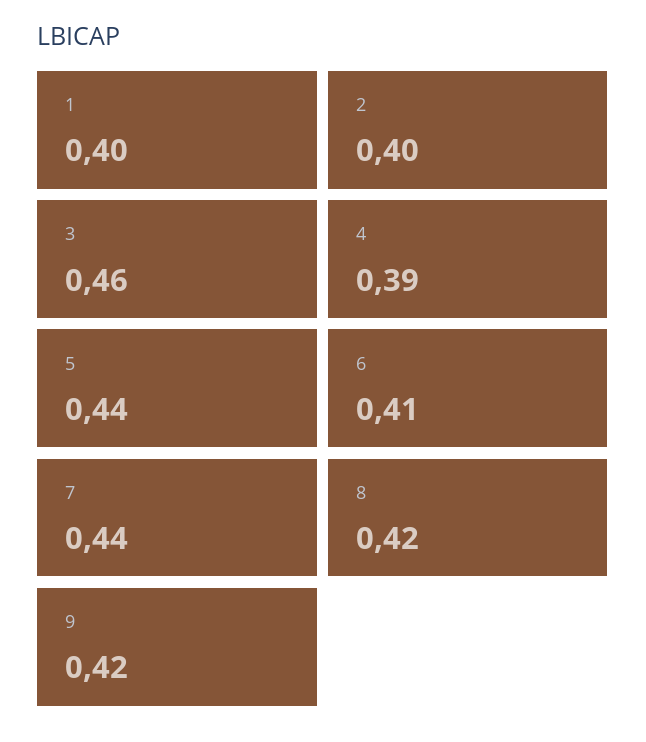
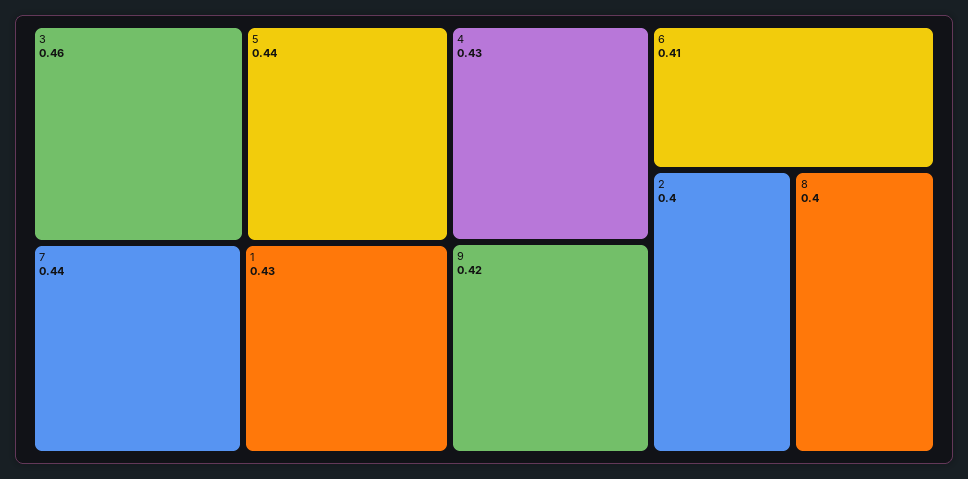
1: 0.4 -> 0.43
4: 0.39 -> 0.43
8: 0.42 -> 0.4

